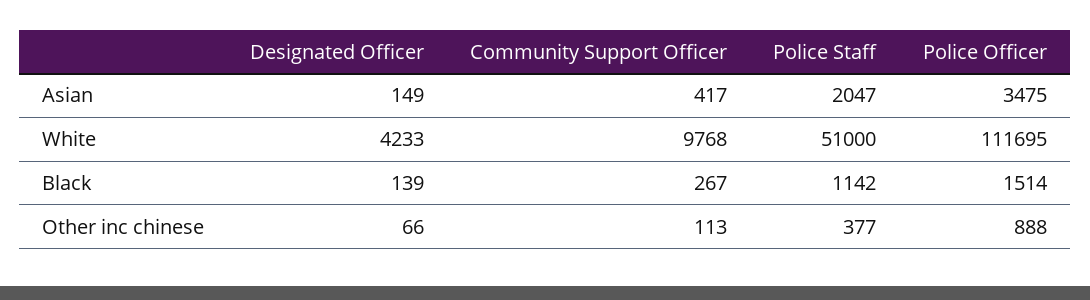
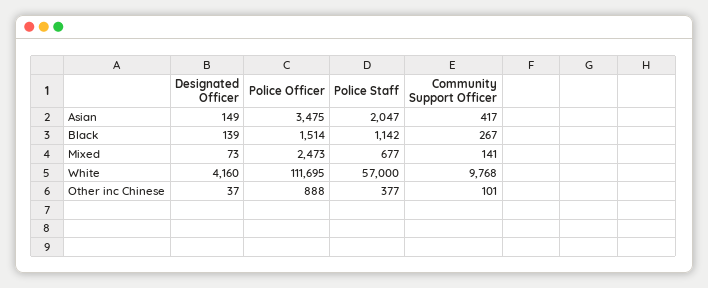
Designated Officer, White: 4233 -> 4160
Police Staff, White: 51000 -> 57000
Designated Officer, Other inc chinese: 66 -> 37
Community Support Officer, Other inc chinese: 113 -> 101
Designated Officer, Mixed: none -> 73
Police Officer, Mixed: none -> 2473
Police Staff, Mixed: none -> 677
Community Support Officer, Mixed: none -> 141

